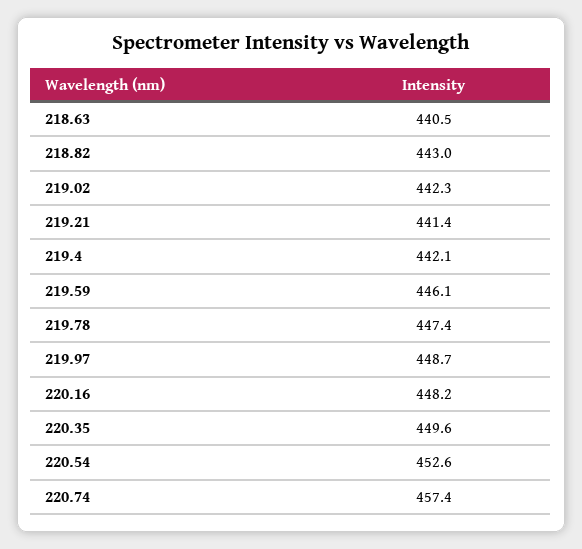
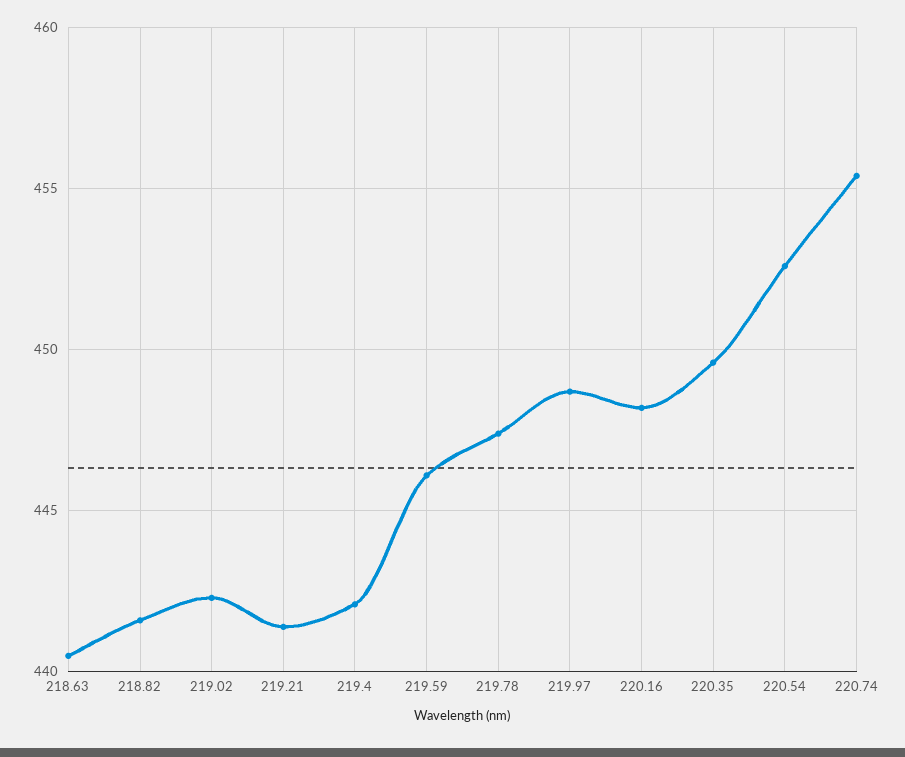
218.82: 443 -> 441.5
220.74: 457.4 -> 455.5

